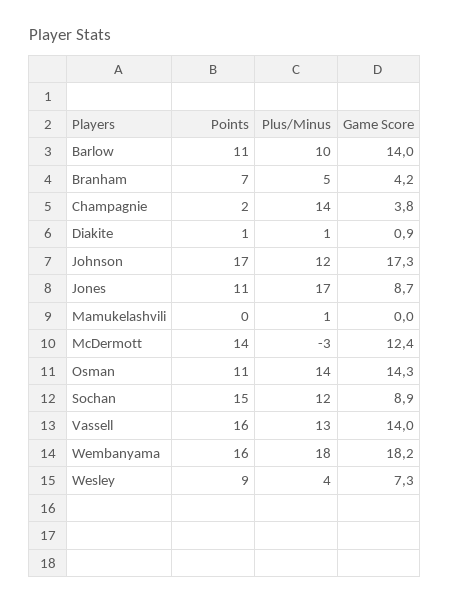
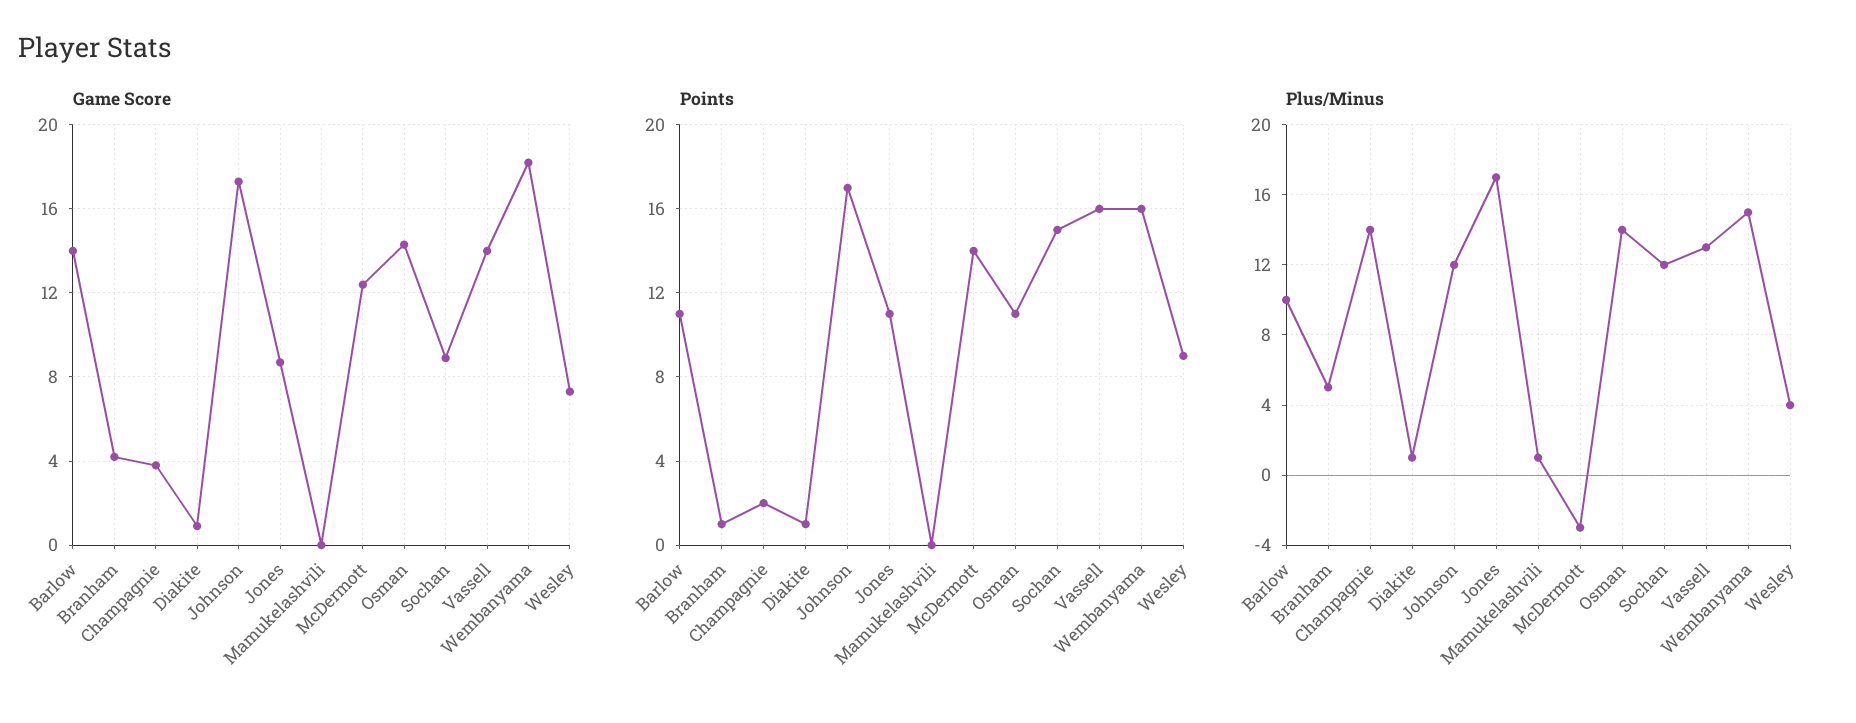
Points, Branham: 7 -> 1
Plus/Minus, Wembanyama: 18 -> 15

